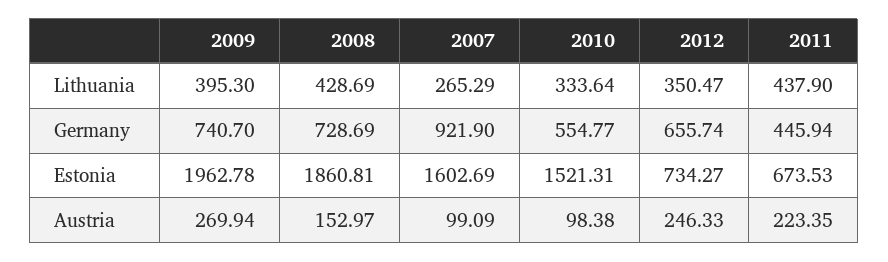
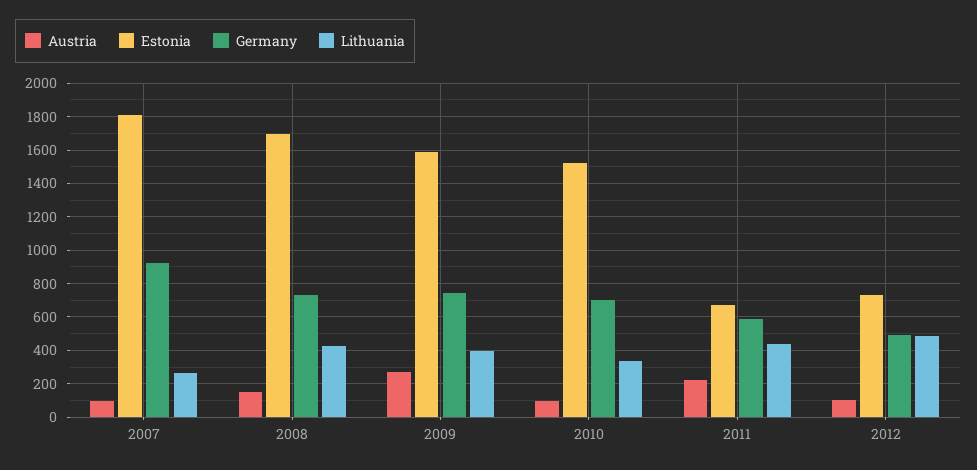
Lithuania, 2012: 350.47 -> 500
Germany, 2010: 554.77 -> 700
Germany, 2012: 655.74 -> 500
Germany, 2011: 445.94 -> 600
Estonia, 2009: 1962.78 -> 1600
Estonia, 2008: 1860.81 -> 1700
Estonia, 2007: 1602.69 -> 1800
Austria, 2012: 246.33 -> 100

